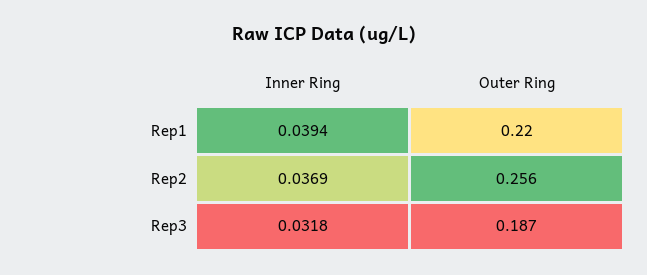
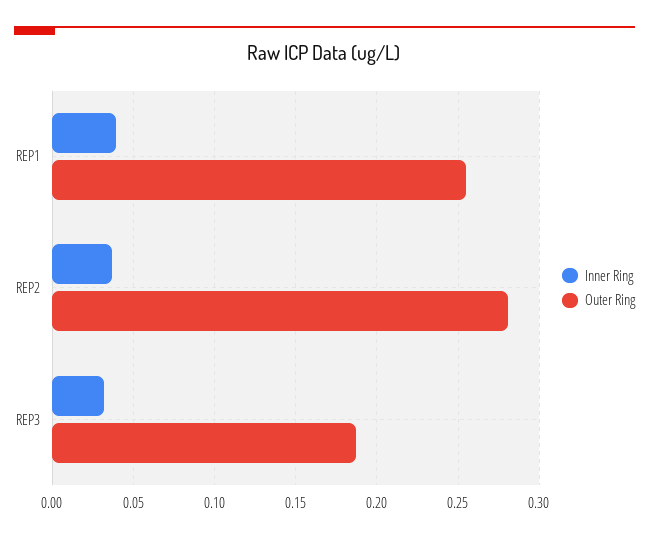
Outer Ring, Rep1: 0.22 -> 0.255
Outer Ring, Rep2: 0.256 -> 0.28

